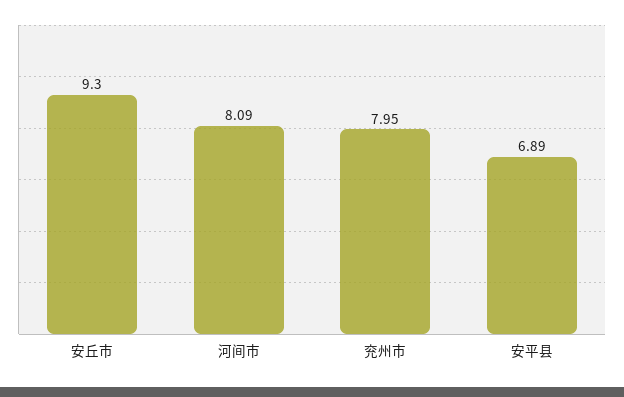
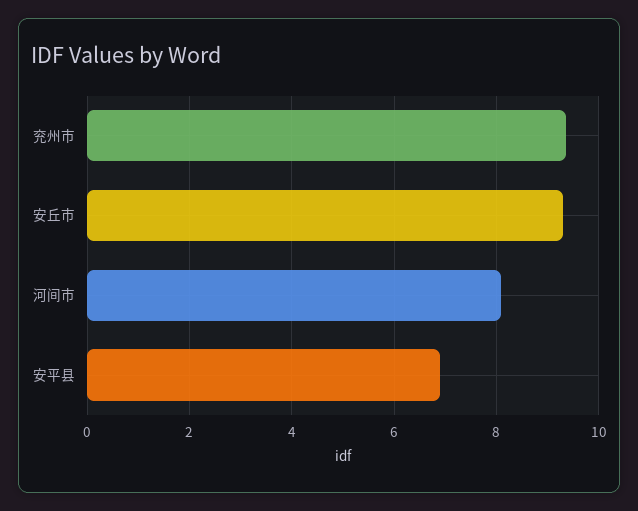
兖州市: 7.95 -> 9.4

